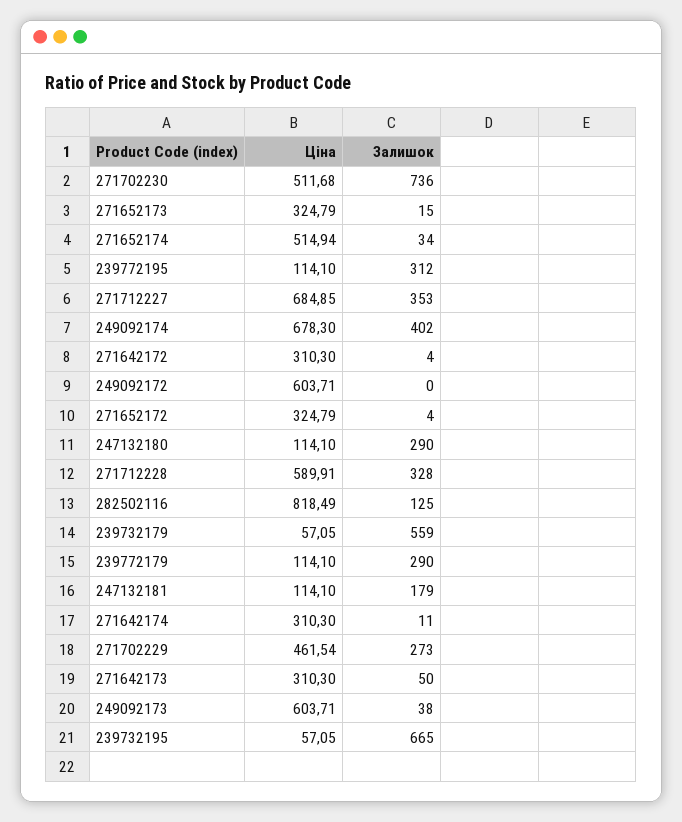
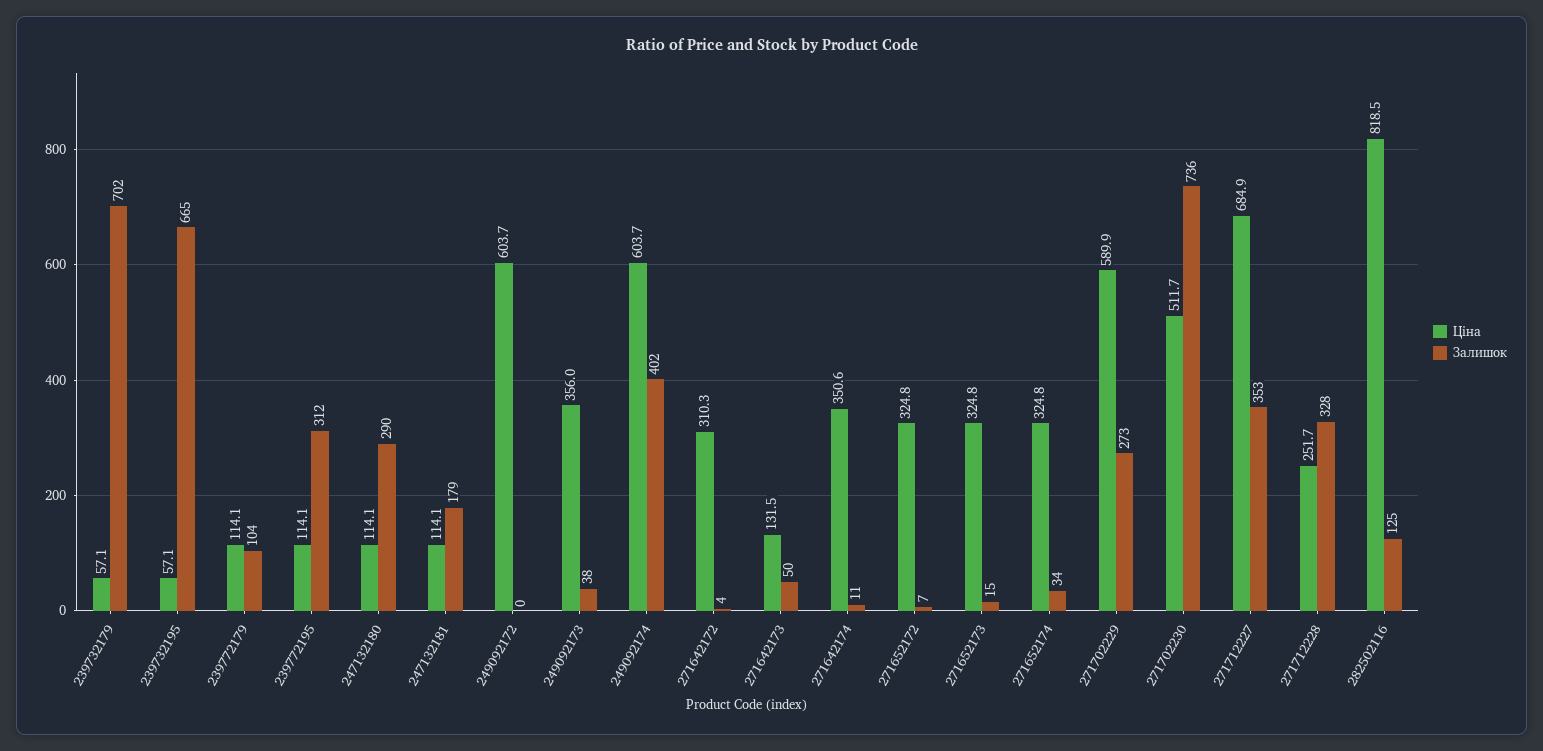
Ціна, 271652174: 514.94 -> 324.8
Ціна, 249092174: 678.3 -> 603.7
Залишок, 271652172: 4 -> 7
Ціна, 271712228: 589.91 -> 251.7
Залишок, 239732179: 559 -> 702
Залишок, 239772179: 290 -> 104
Ціна, 271642174: 310.3 -> 350.6
Ціна, 271702229: 461.54 -> 589.9
Ціна, 271642173: 310.3 -> 131.5
Ціна, 249092173: 603.71 -> 356

